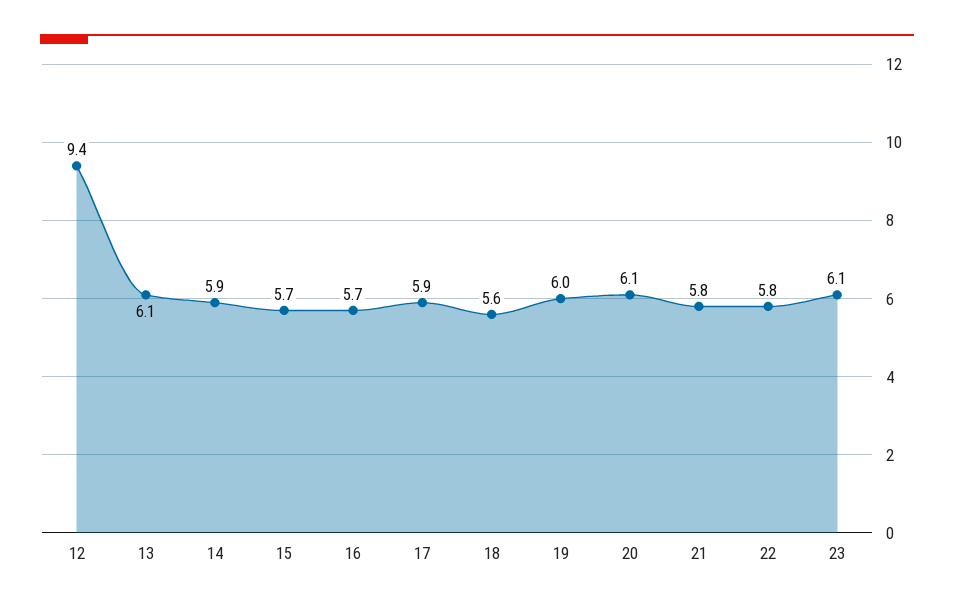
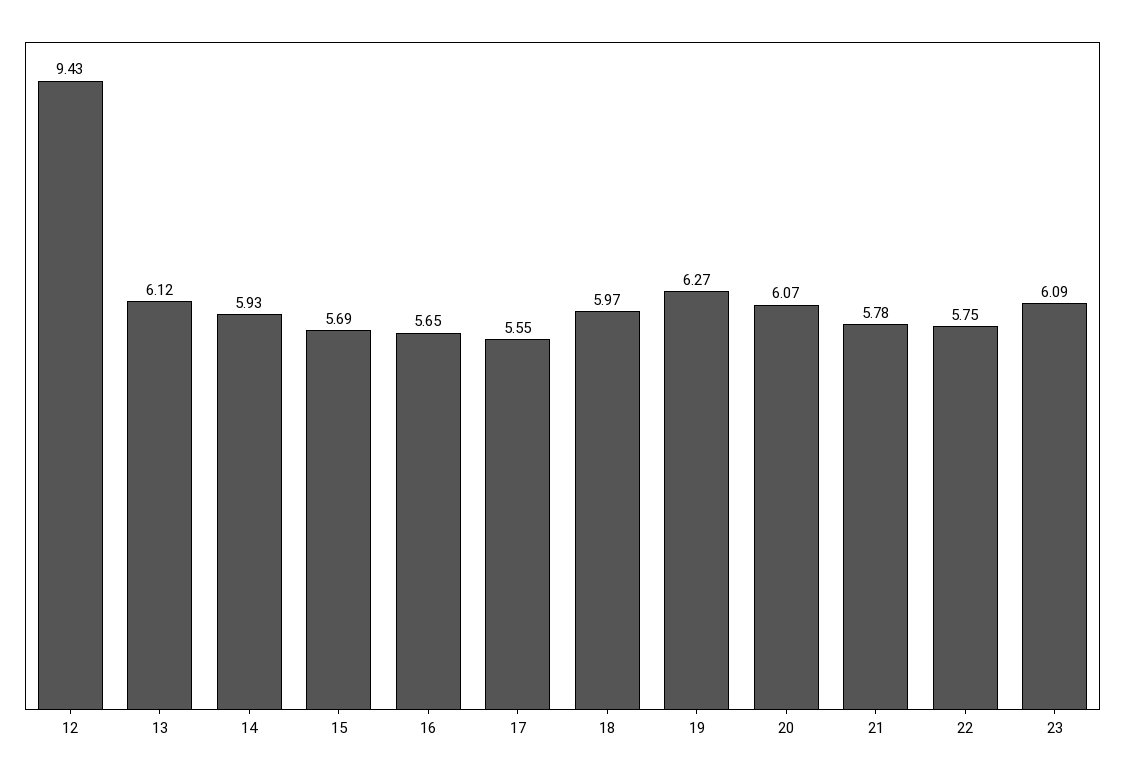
17: 5.9 -> 5.55
18: 5.6 -> 5.97
19: 6 -> 6.27

